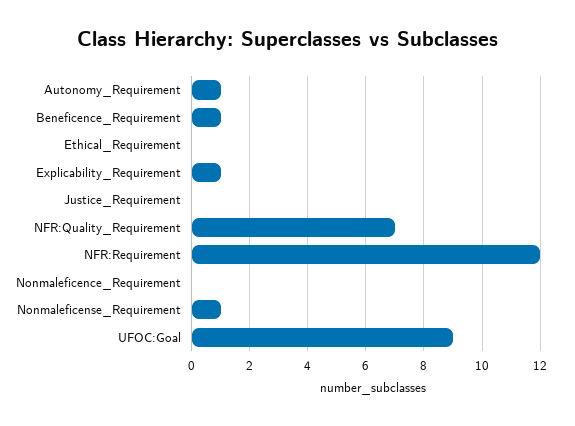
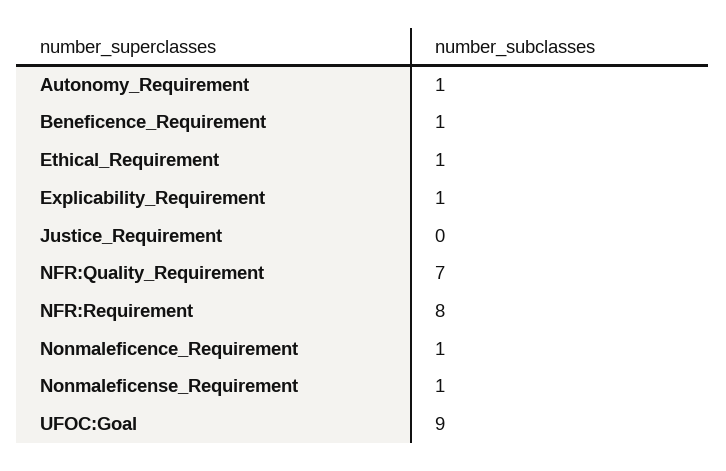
Ethical_Requirement: 0 -> 1
NFR:Requirement: 12 -> 8
Nonmaleficence_Requirement: 0 -> 1

